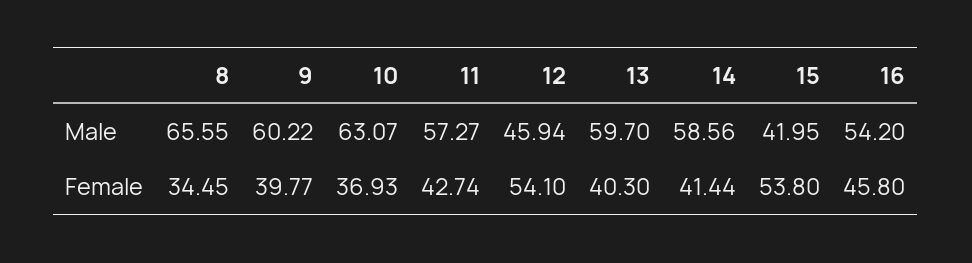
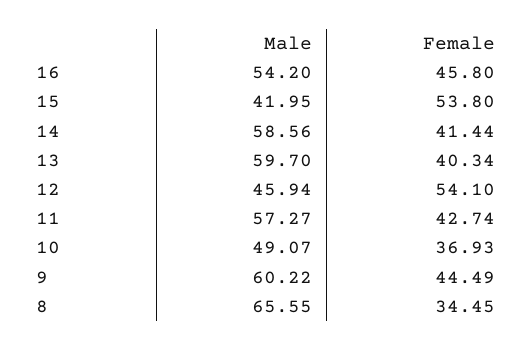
10, Male: 63.07 -> 49.07
9, Female: 39.77 -> 44.49
13, Female: 40.3 -> 40.34

